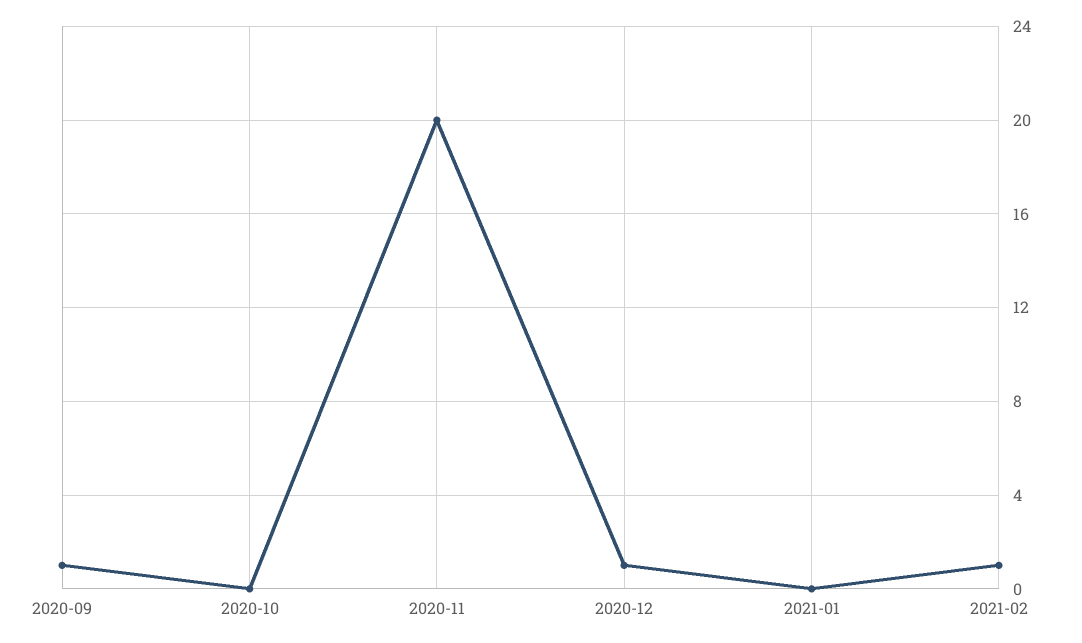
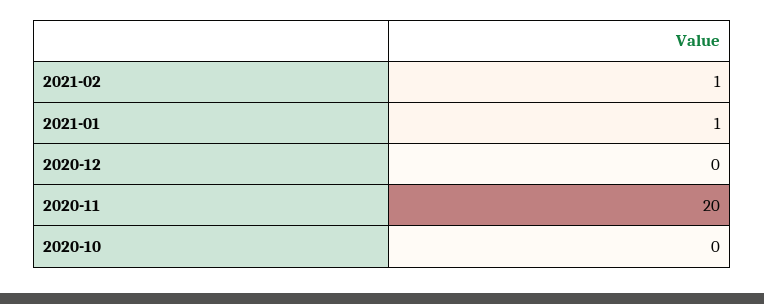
2020-09: 1 -> none
2020-12: 1 -> 0
2021-01: 0 -> 1

